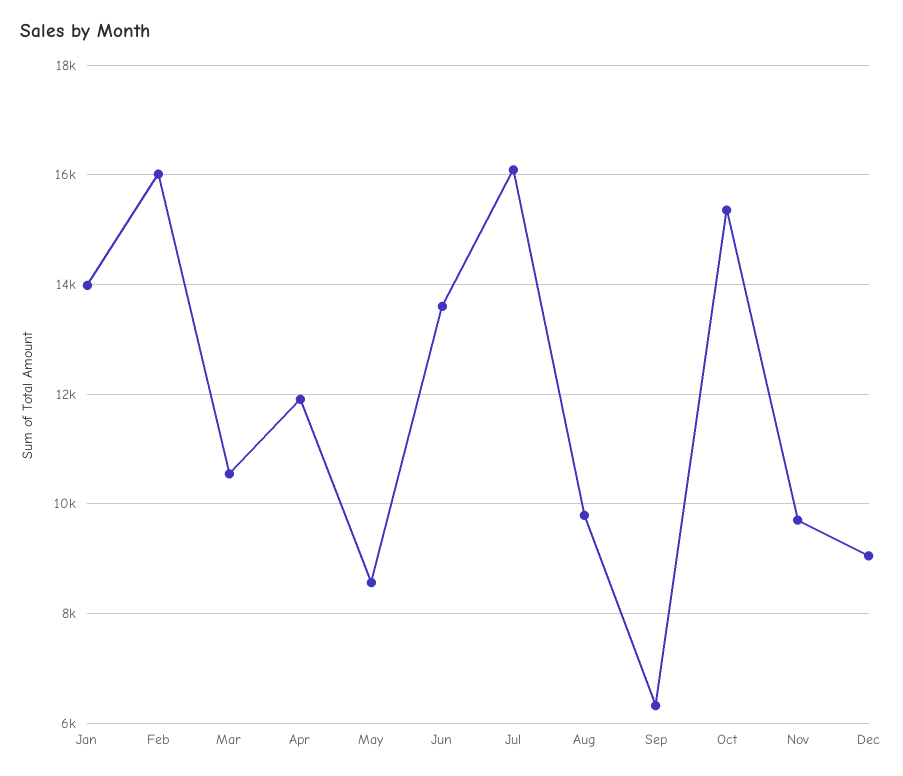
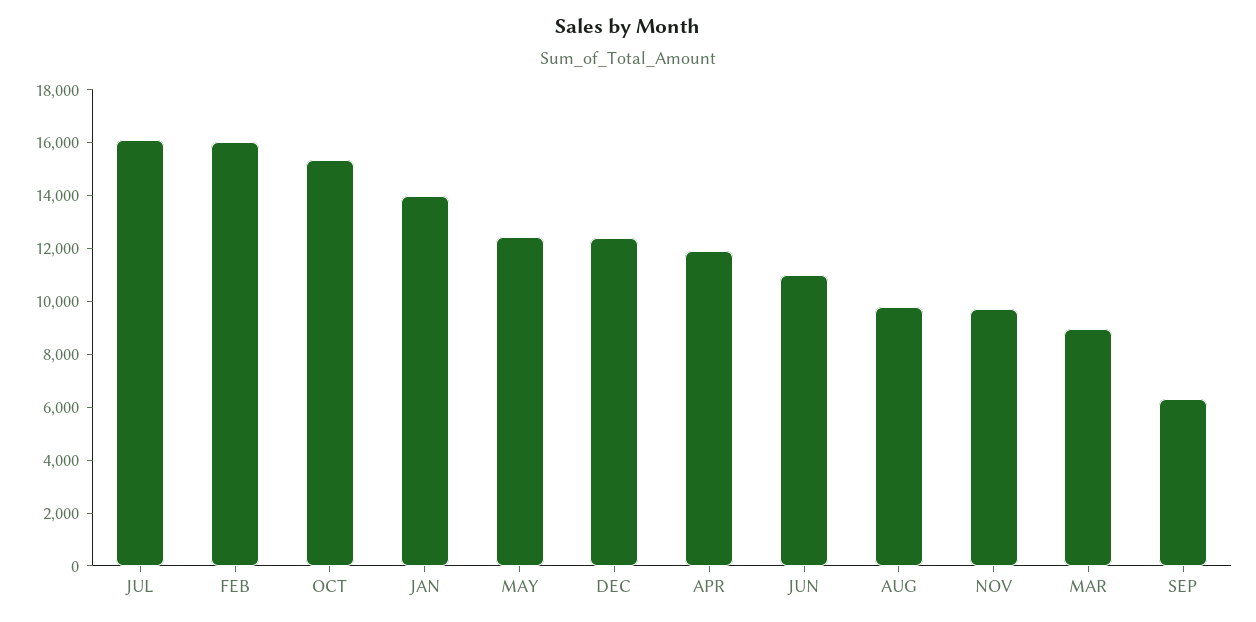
Mar: 10600 -> 9000
May: 8600 -> 12500
Jun: 13600 -> 11000
Dec: 9000 -> 12500

